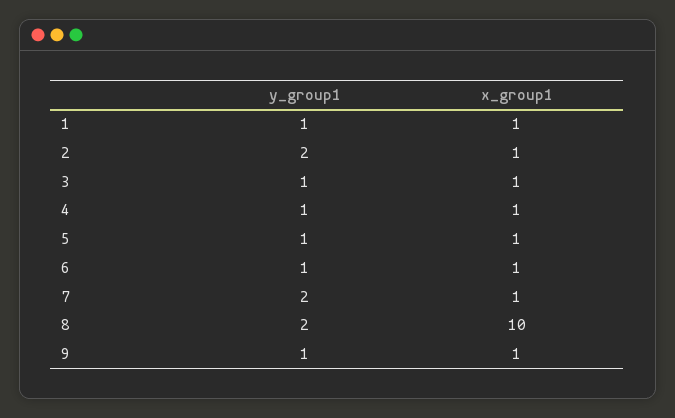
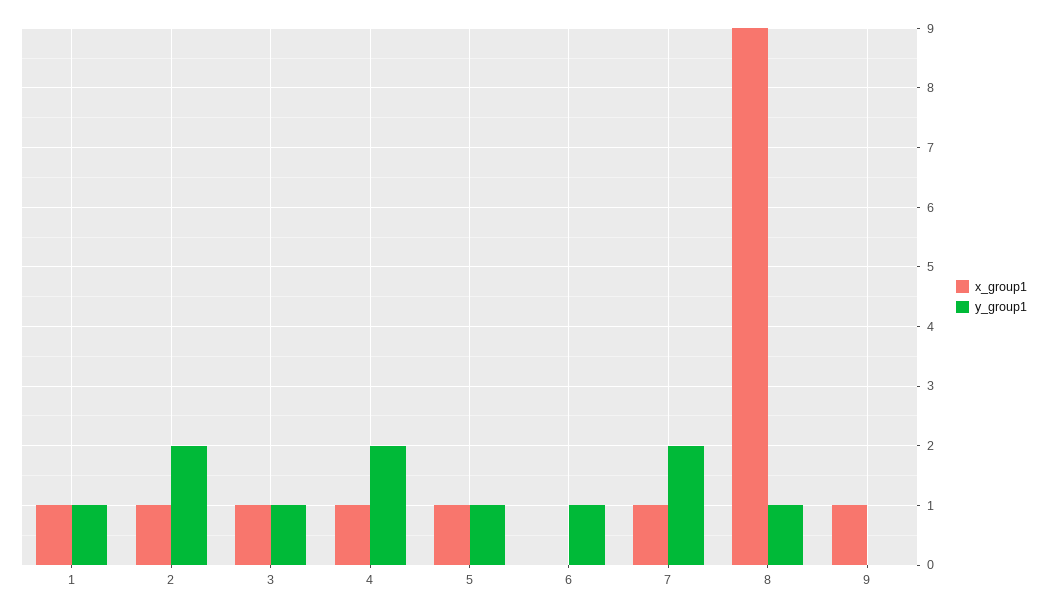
y_group1, 4: 1 -> 2
x_group1, 6: 1 -> 0
y_group1, 8: 2 -> 1
x_group1, 8: 10 -> 9
y_group1, 9: 1 -> 0

